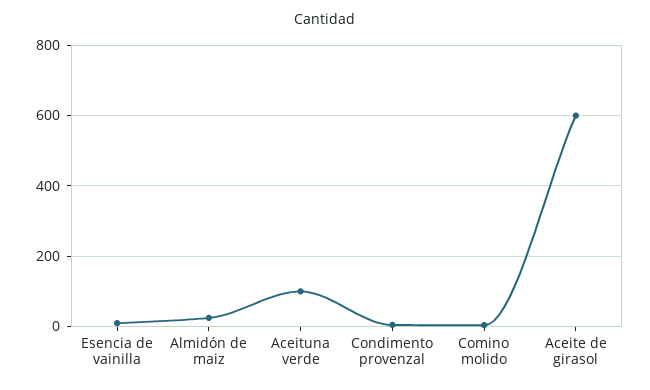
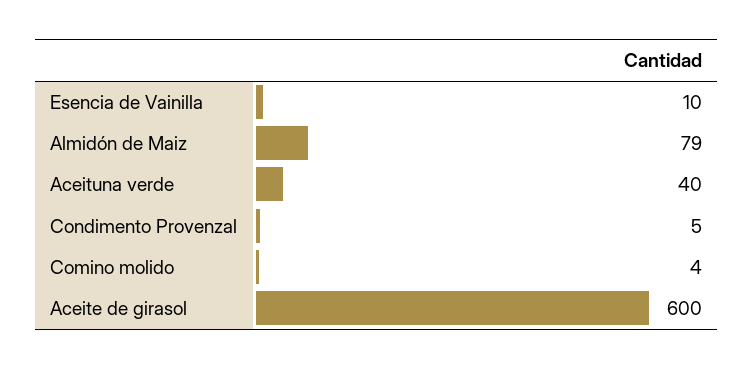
Almidón de maiz: 20 -> 79
Aceituna verde: 100 -> 40

